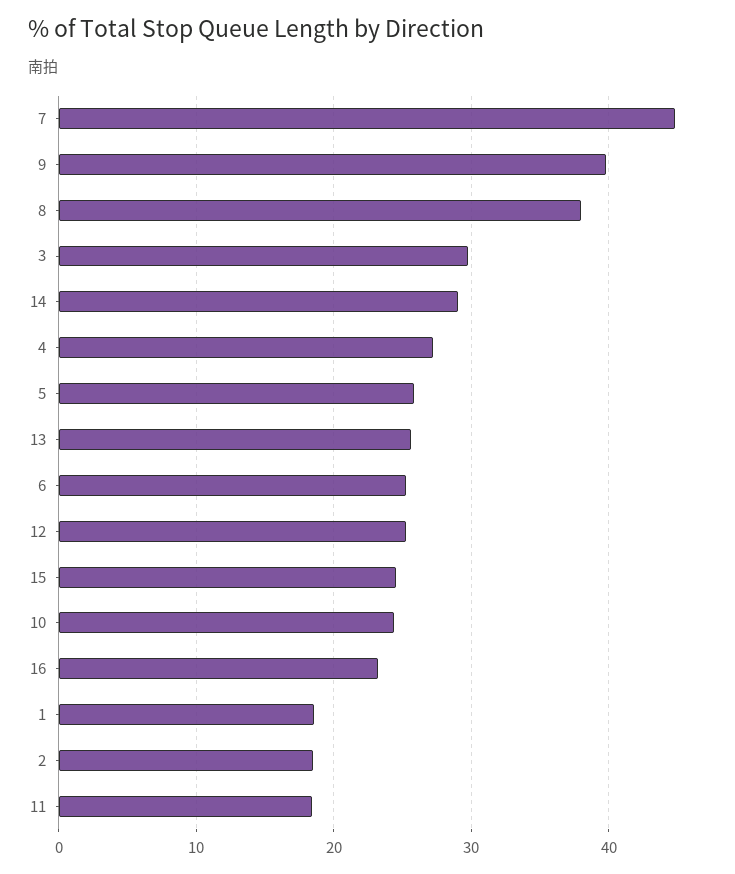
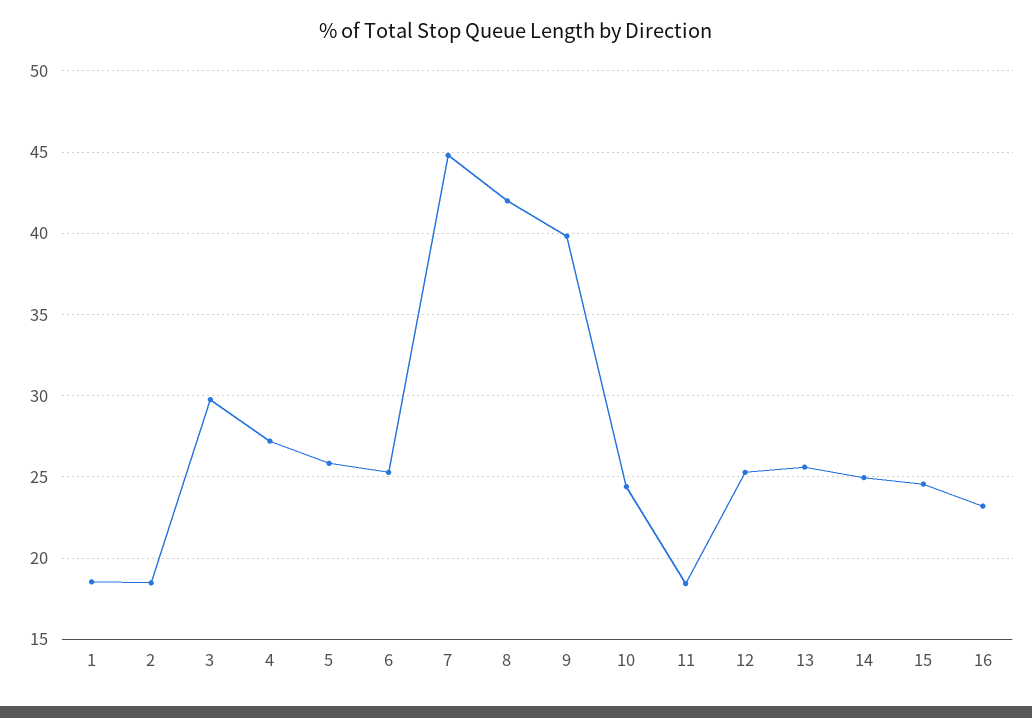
8: 38 -> 42
14: 29 -> 25

